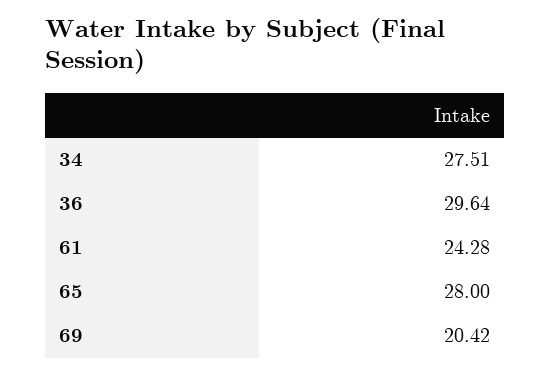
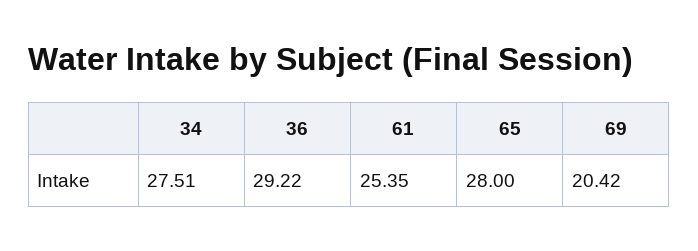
36: 29.64 -> 29.22
61: 24.28 -> 25.35

